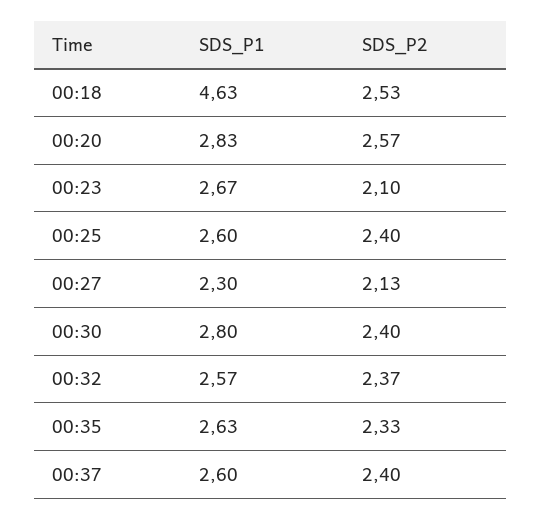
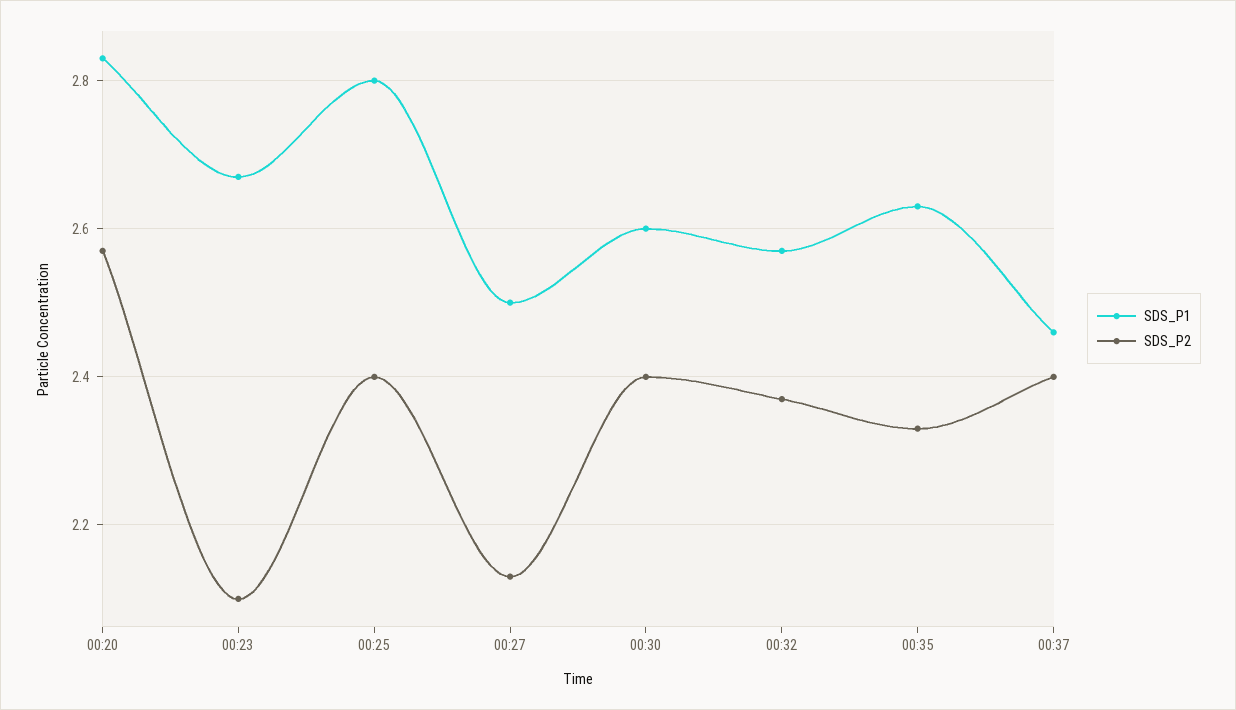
SDS_P1, 00:18: 4.63 -> none
SDS_P2, 00:18: 2.53 -> none
SDS_P1, 00:25: 2.6 -> 2.8
SDS_P1, 00:27: 2.3 -> 2.5
SDS_P1, 00:30: 2.8 -> 2.6
SDS_P1, 00:37: 2.6 -> 2.45

